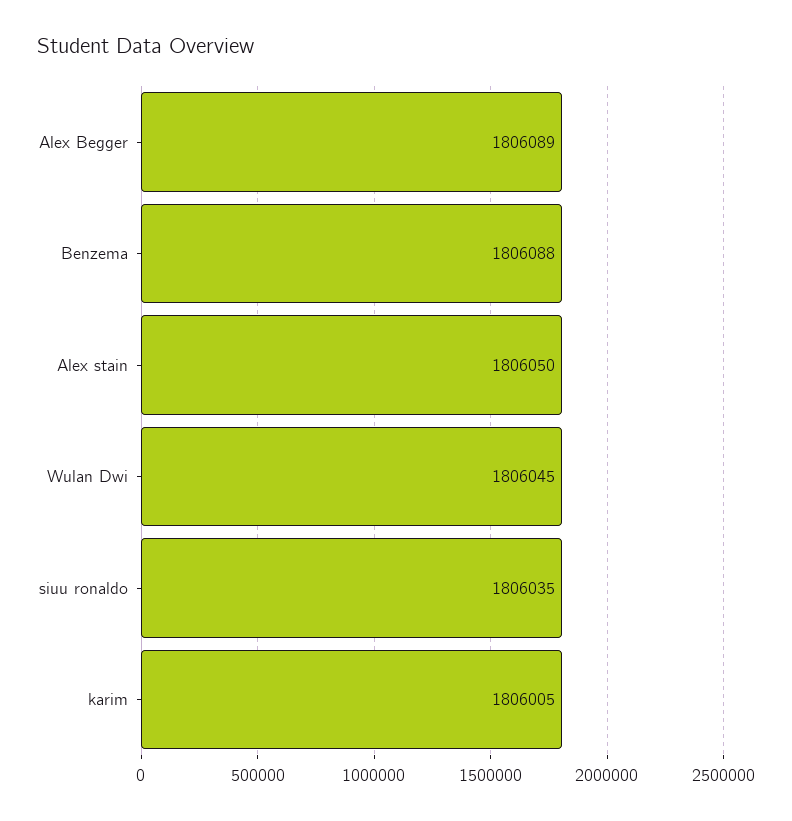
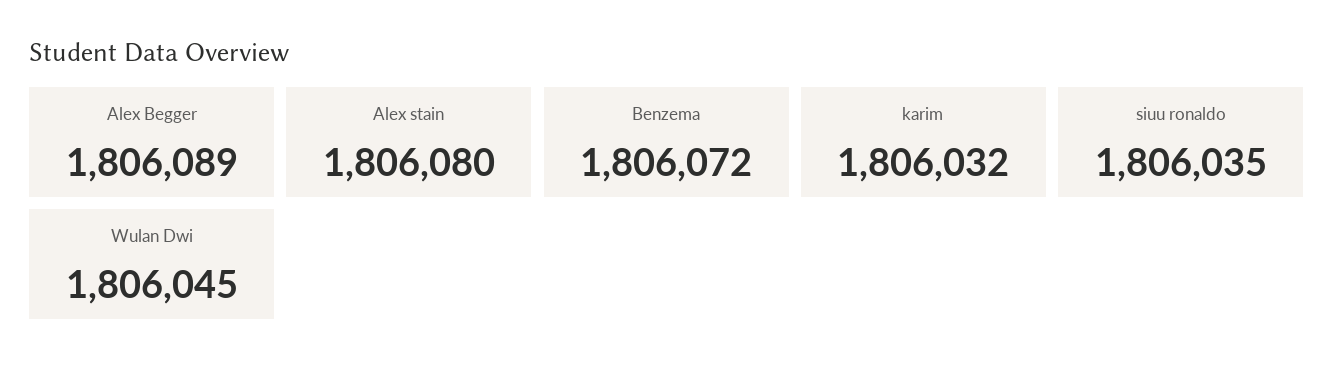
Benzema: 1806088 -> 1806072
Alex stain: 1806050 -> 1806080
karim: 1806005 -> 1806032

